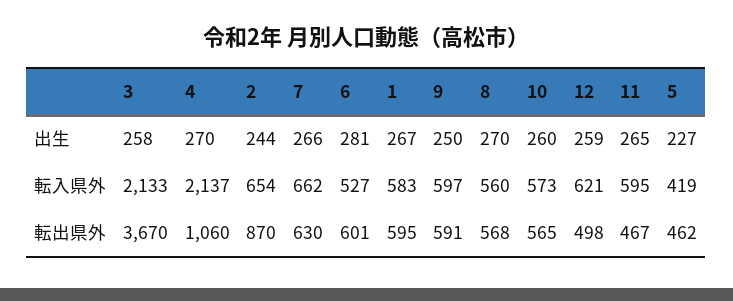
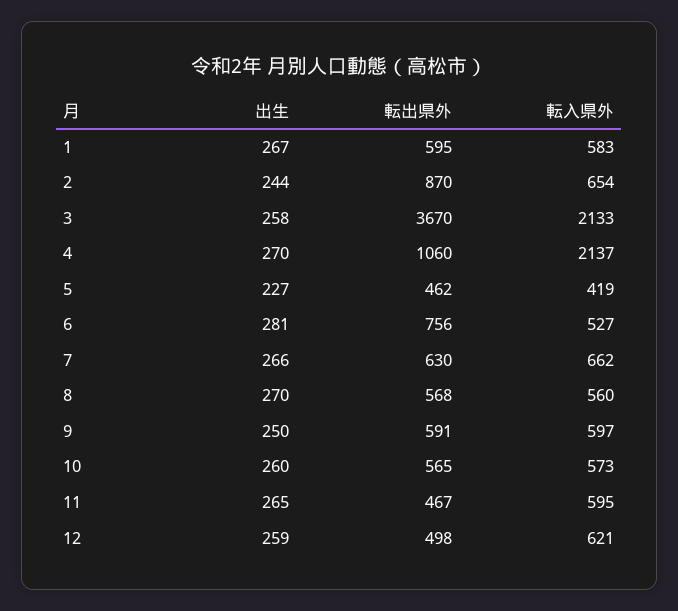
6, 転出県外: 601 -> 756

